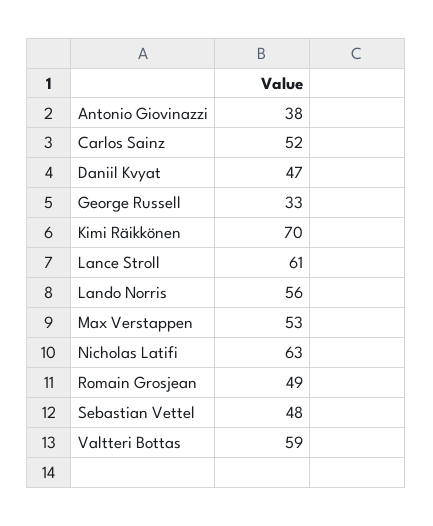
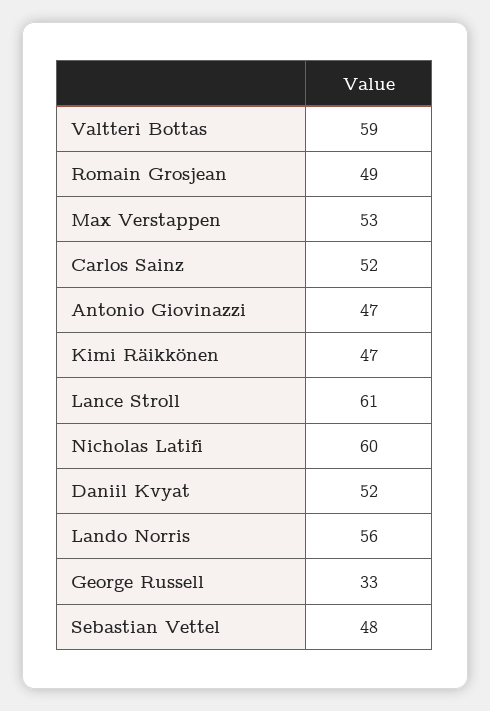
Antonio Giovinazzi: 38 -> 47
Daniil Kvyat: 47 -> 52
Kimi Räikkönen: 70 -> 47
Nicholas Latifi: 63 -> 60

